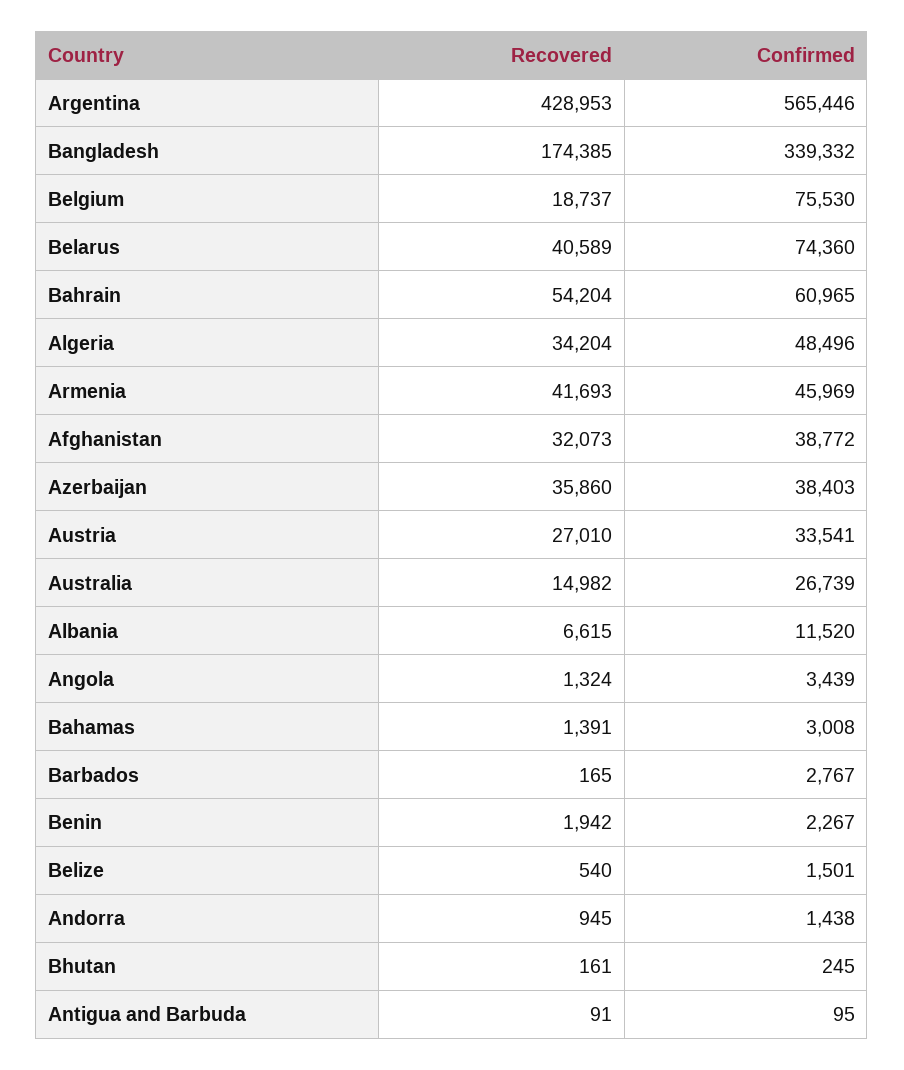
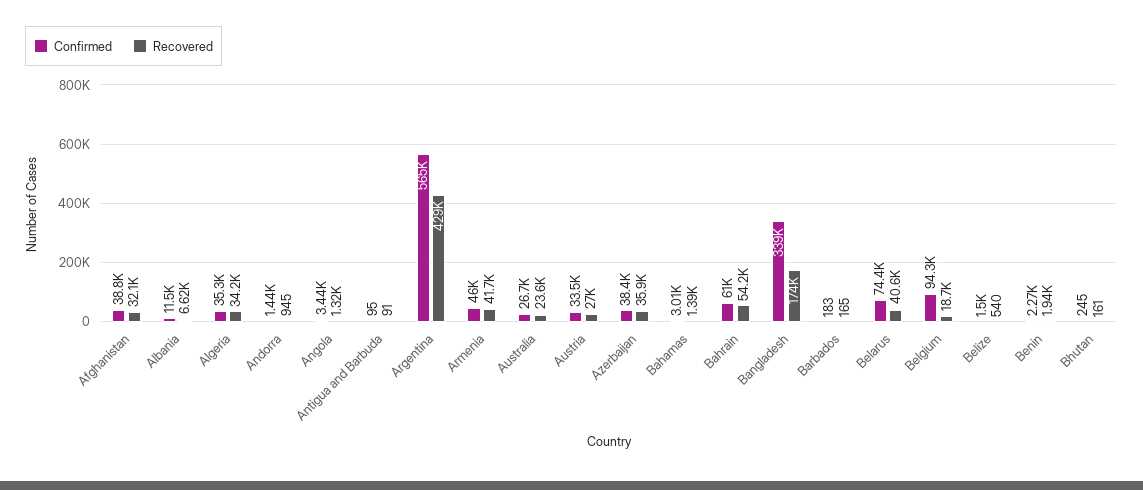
Confirmed, Belgium: 75530 -> 94300
Confirmed, Algeria: 48496 -> 35300
Recovered, Australia: 14982 -> 23600
Confirmed, Barbados: 2767 -> 183

